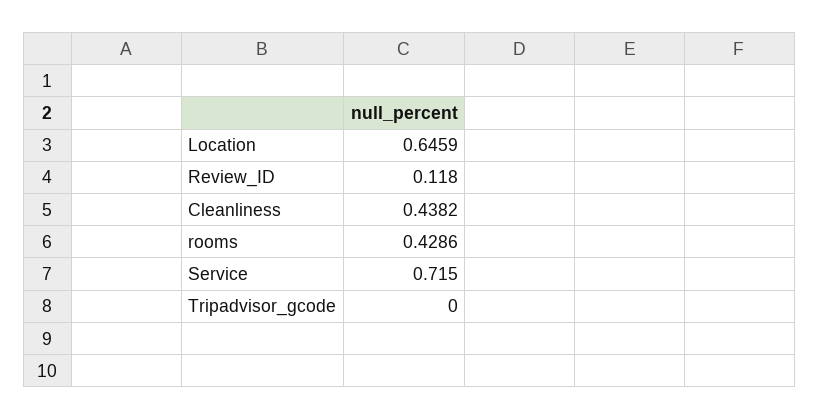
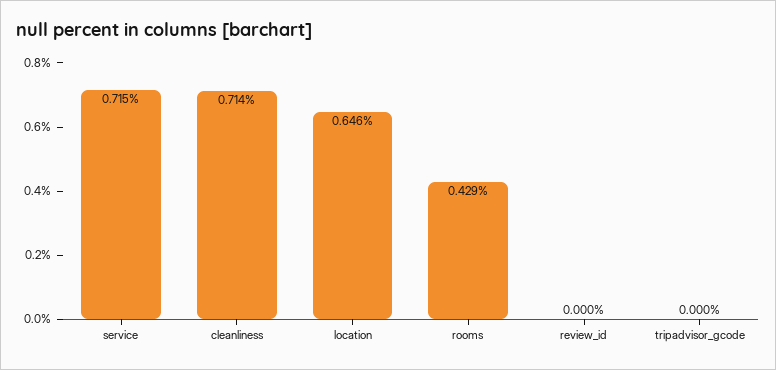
Review_ID: 0.118 -> 0
Cleanliness: 0.4382 -> 0.714

